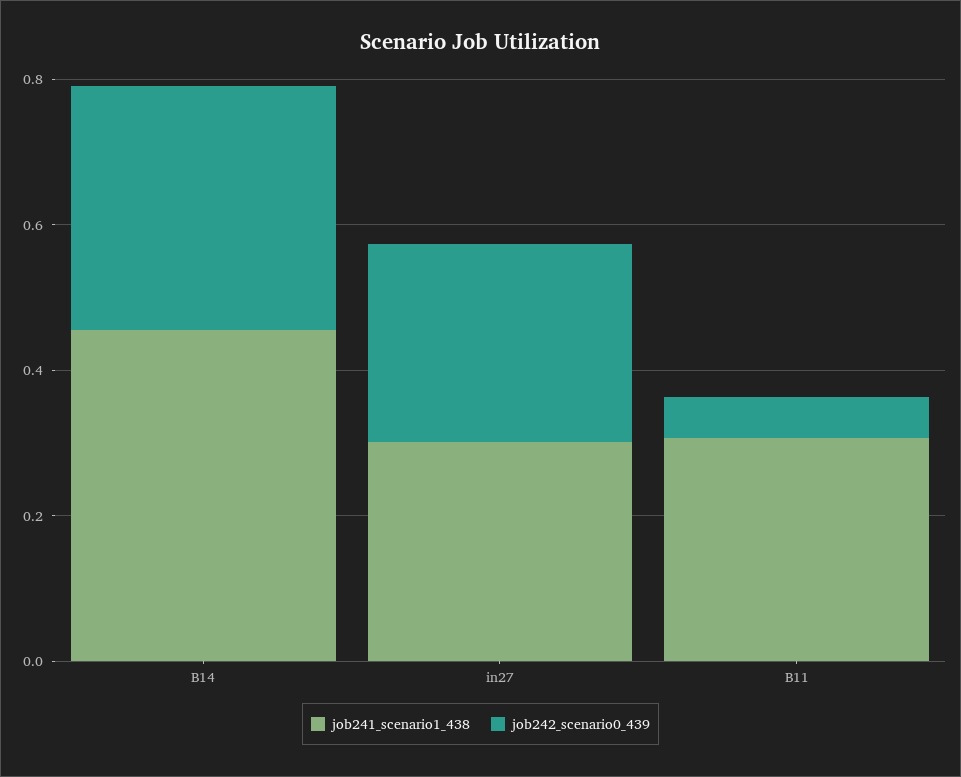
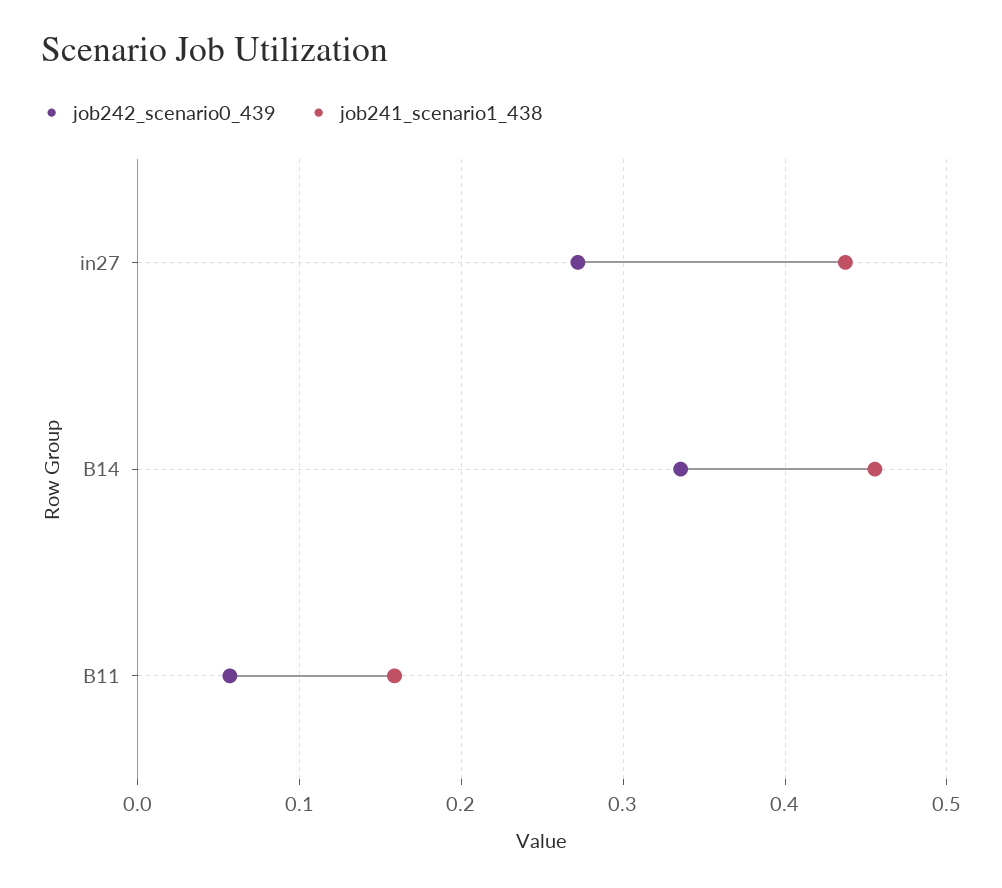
job241_scenario1_438, in27: 0.3 -> 0.44
job241_scenario1_438, B11: 0.3 -> 0.16

